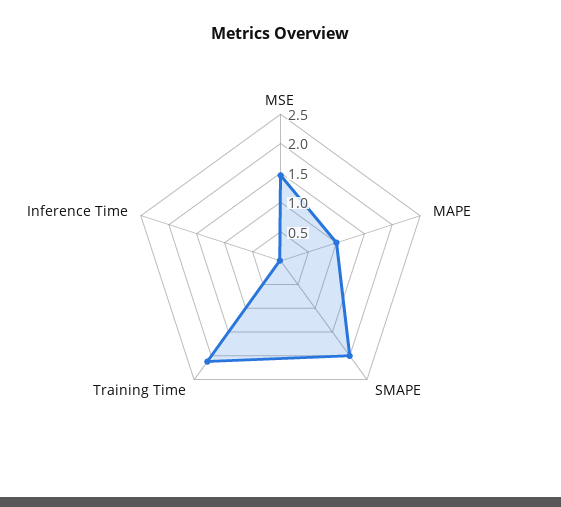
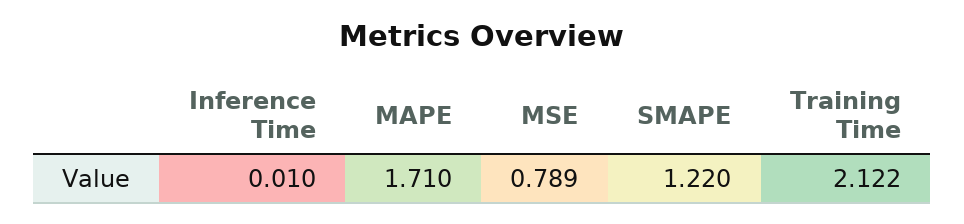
MSE: 1.5 -> 0.789
MAPE: 1 -> 1.71
SMAPE: 2 -> 1.22

